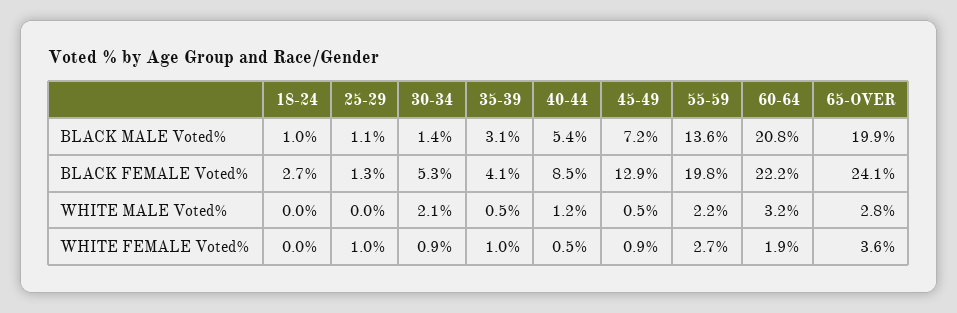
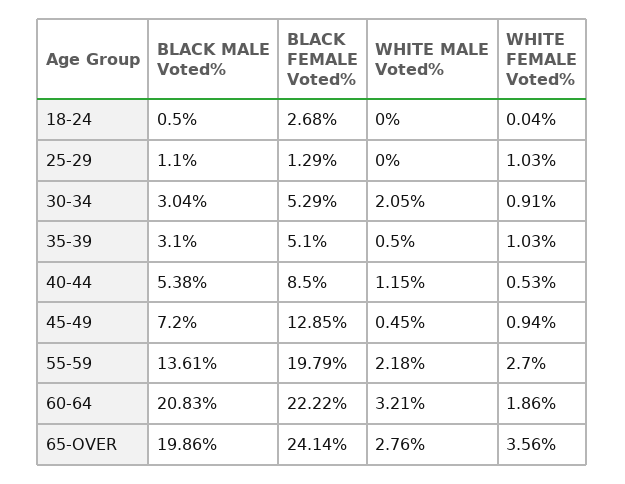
18-24, BLACK MALE Voted%: 1 -> 0.5
30-34, BLACK MALE Voted%: 1.4 -> 3.04
35-39, BLACK FEMALE Voted%: 4.1 -> 5.1

